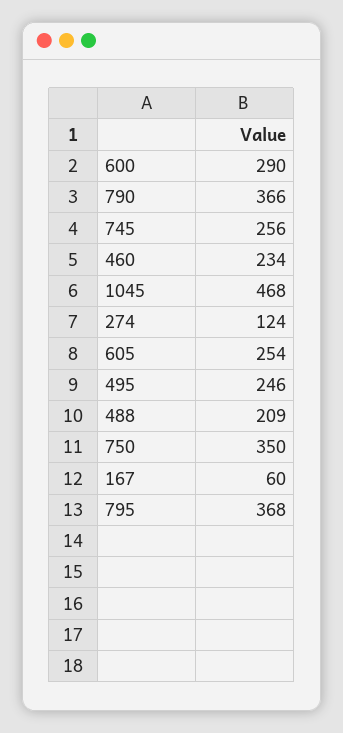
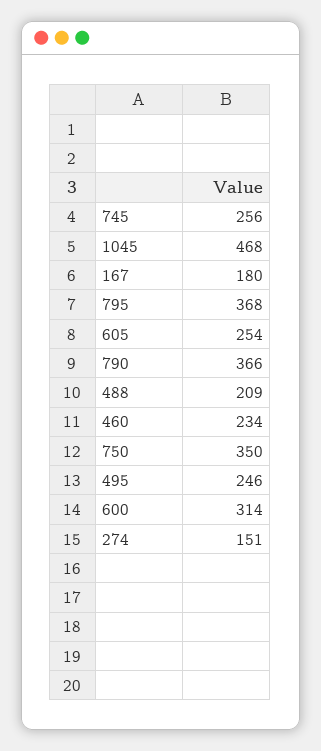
600: 290 -> 314
274: 124 -> 151
167: 60 -> 180

